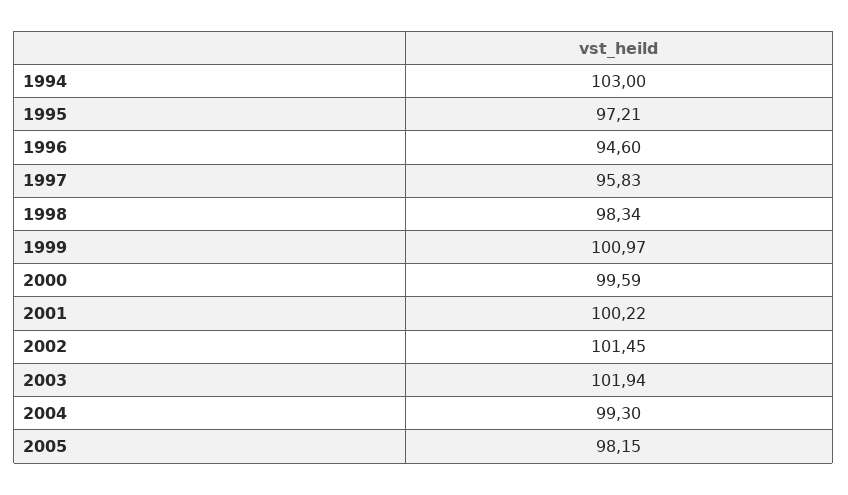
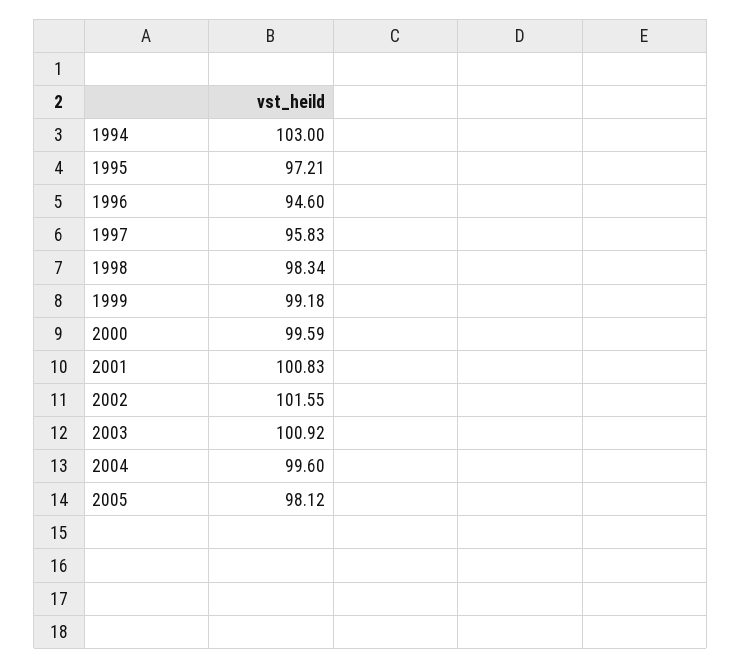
1999: 100.97 -> 99.18
2001: 100.22 -> 100.83
2002: 101.45 -> 101.55
2003: 101.94 -> 100.92
2004: 99.3 -> 99.6
2005: 98.15 -> 98.12

